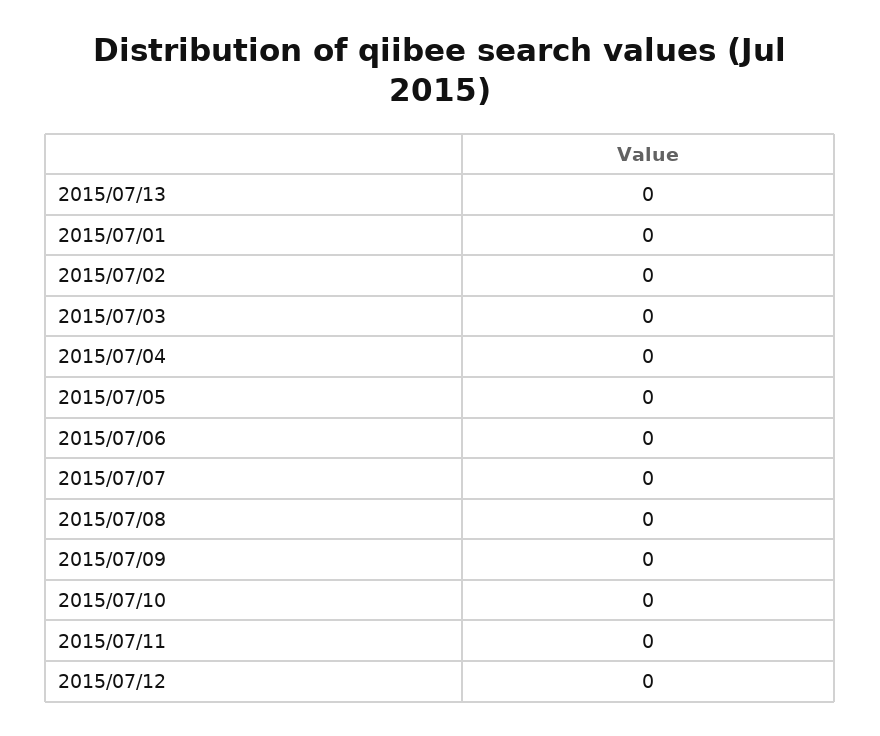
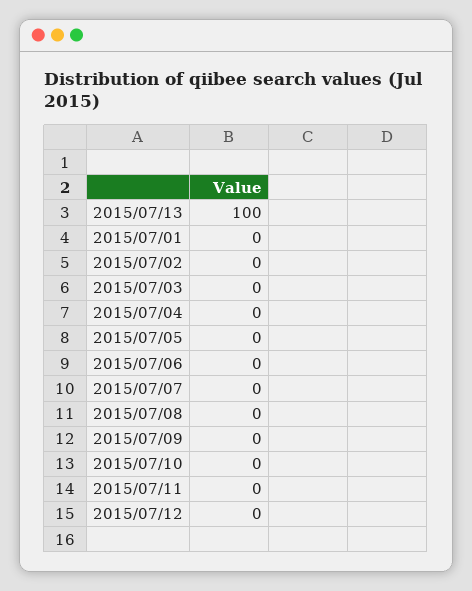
2015/07/13: 0 -> 100

